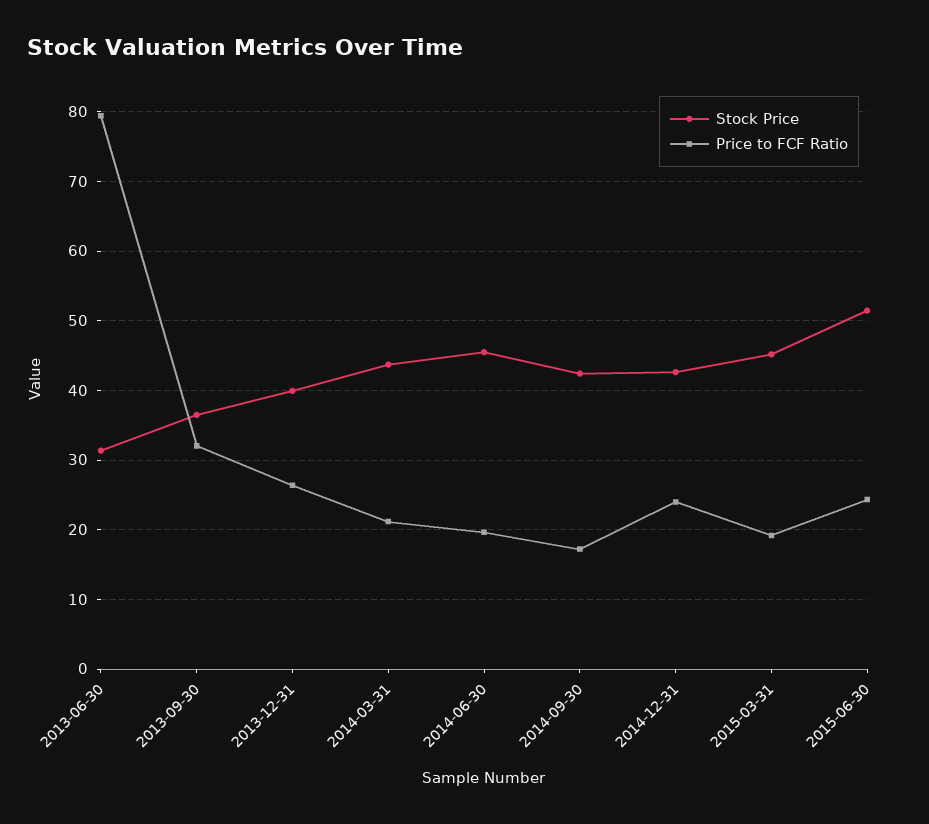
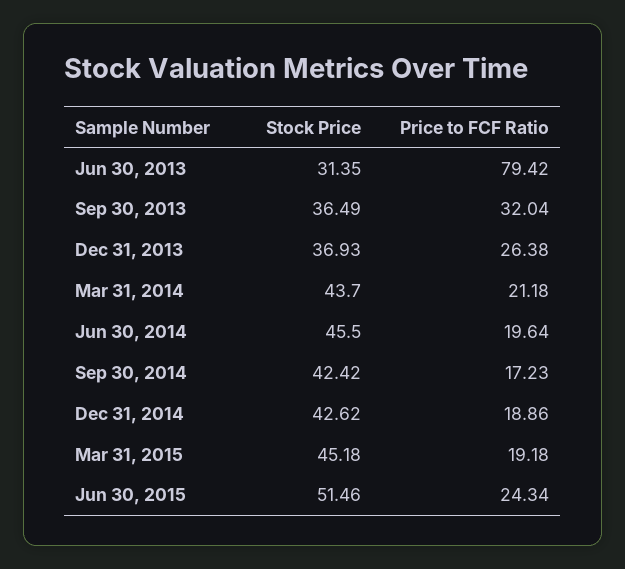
Stock Price, 2013-12-31: 40 -> 36.93
Price to FCF Ratio, 2014-12-31: 24 -> 18.86

